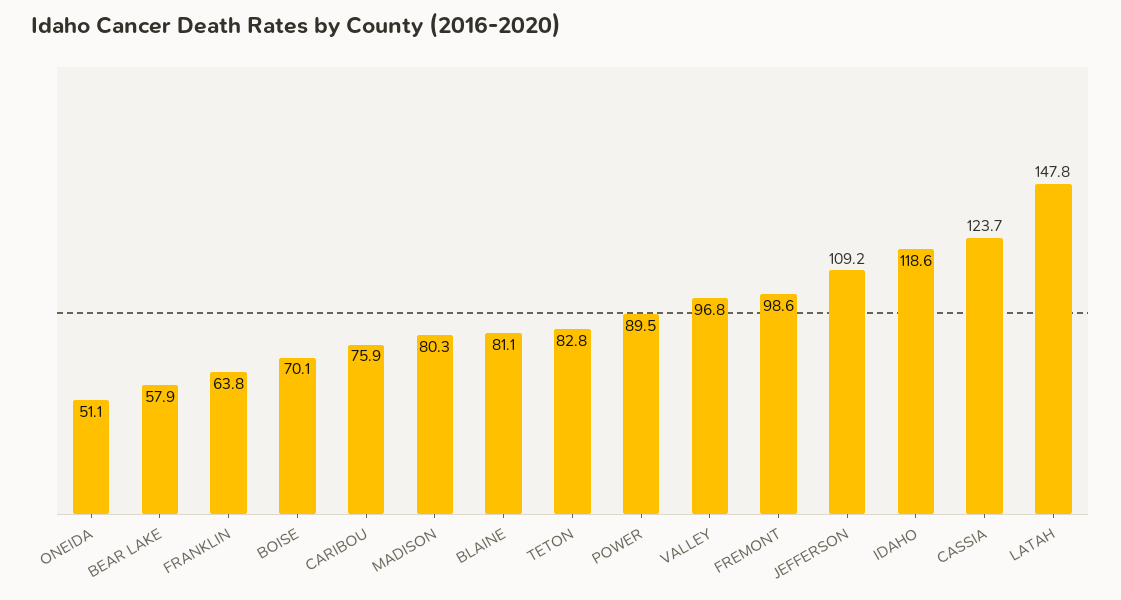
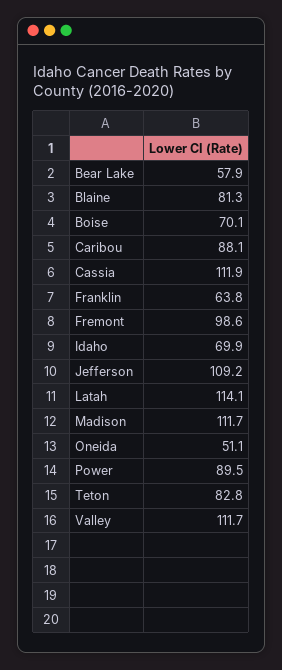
CARIBOU: 75.9 -> 88.1
MADISON: 80.3 -> 111.7
BLAINE: 81.1 -> 81.3
VALLEY: 96.8 -> 111.7
IDAHO: 118.6 -> 69.9
CASSIA: 123.7 -> 111.9
LATAH: 147.8 -> 114.1

